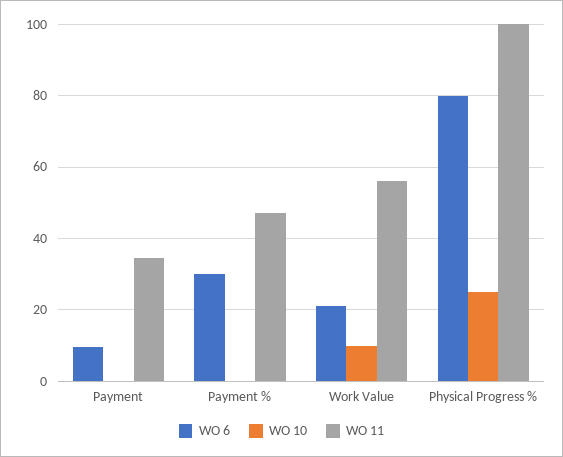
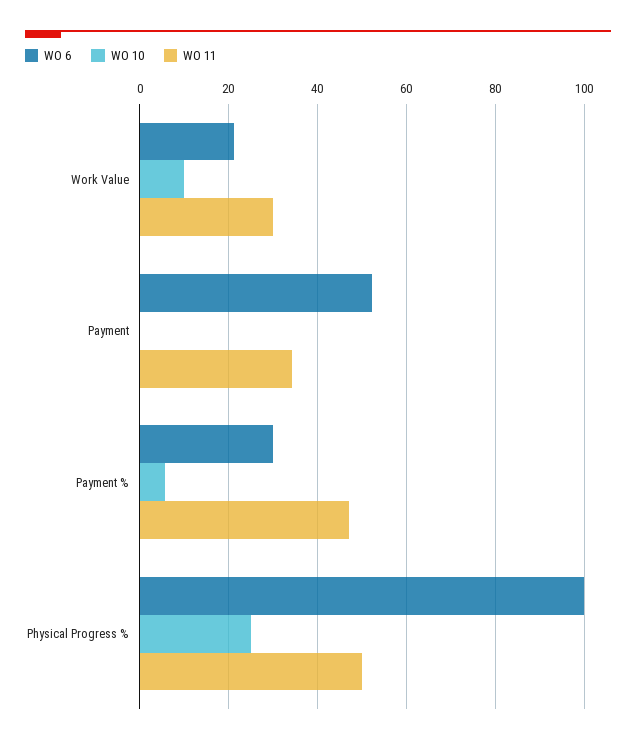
WO 6, Payment: 10 -> 52
WO 10, Payment %: 0 -> 6
WO 11, Work Value: 56 -> 30
WO 6, Physical Progress %: 80 -> 100
WO 11, Physical Progress %: 100 -> 50

